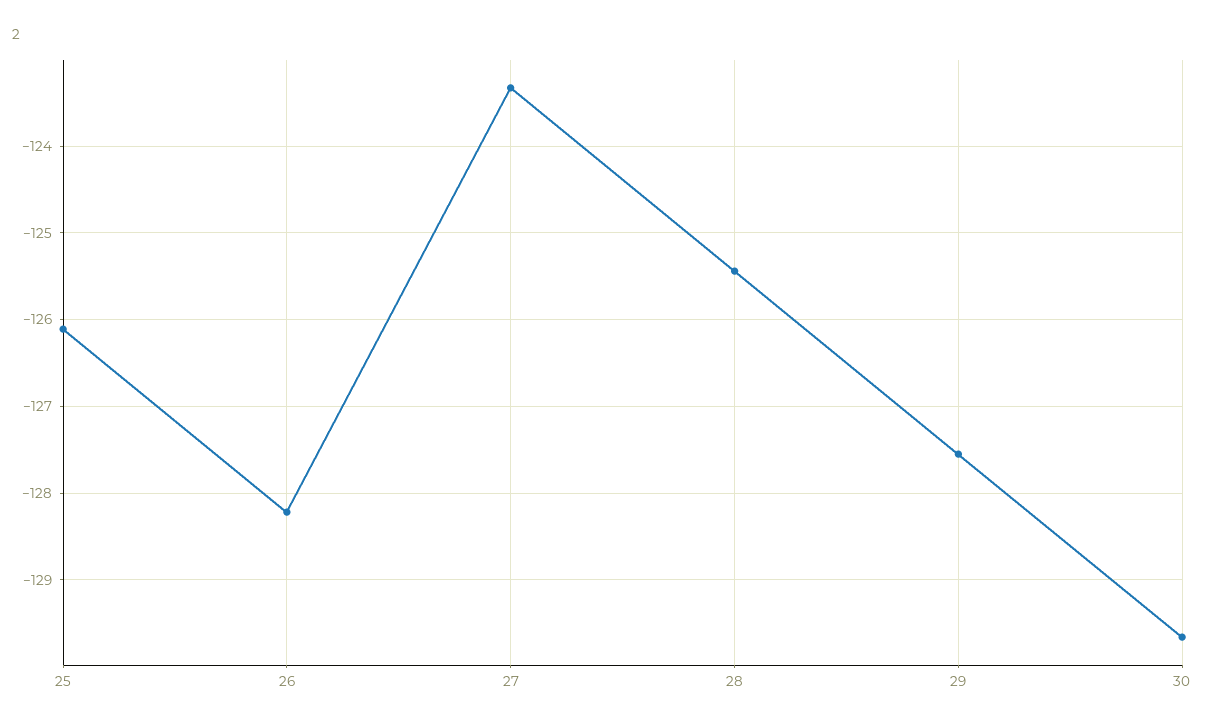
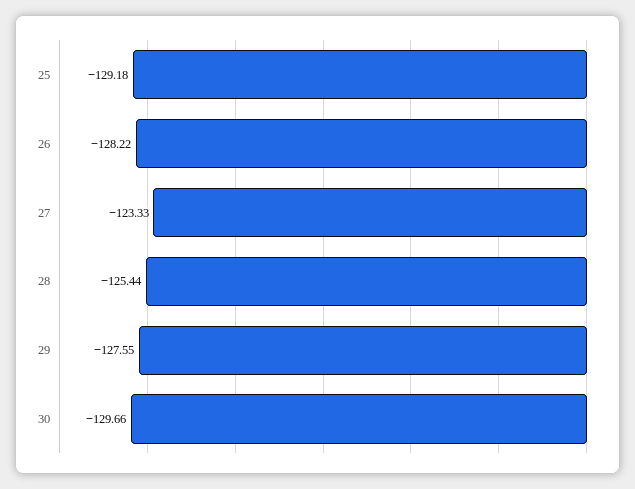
25: -126.1 -> -129.18

